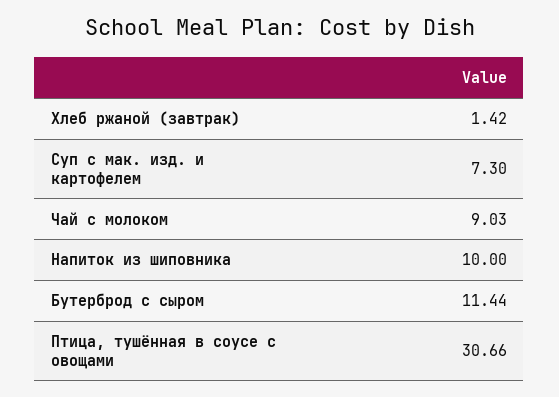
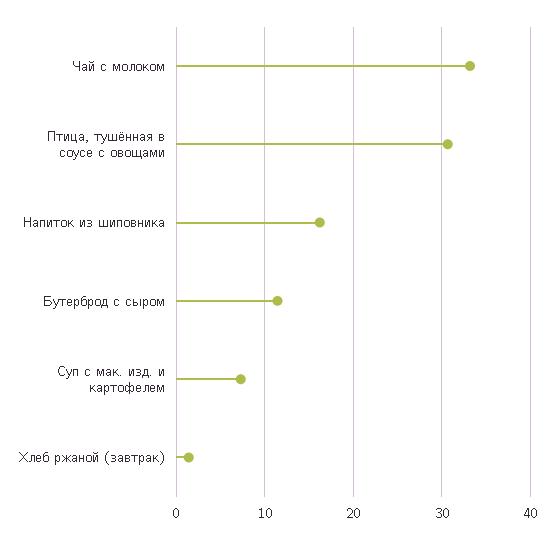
Чай с молоком: 9.03 -> 33
Напиток из шиповника: 10 -> 16

